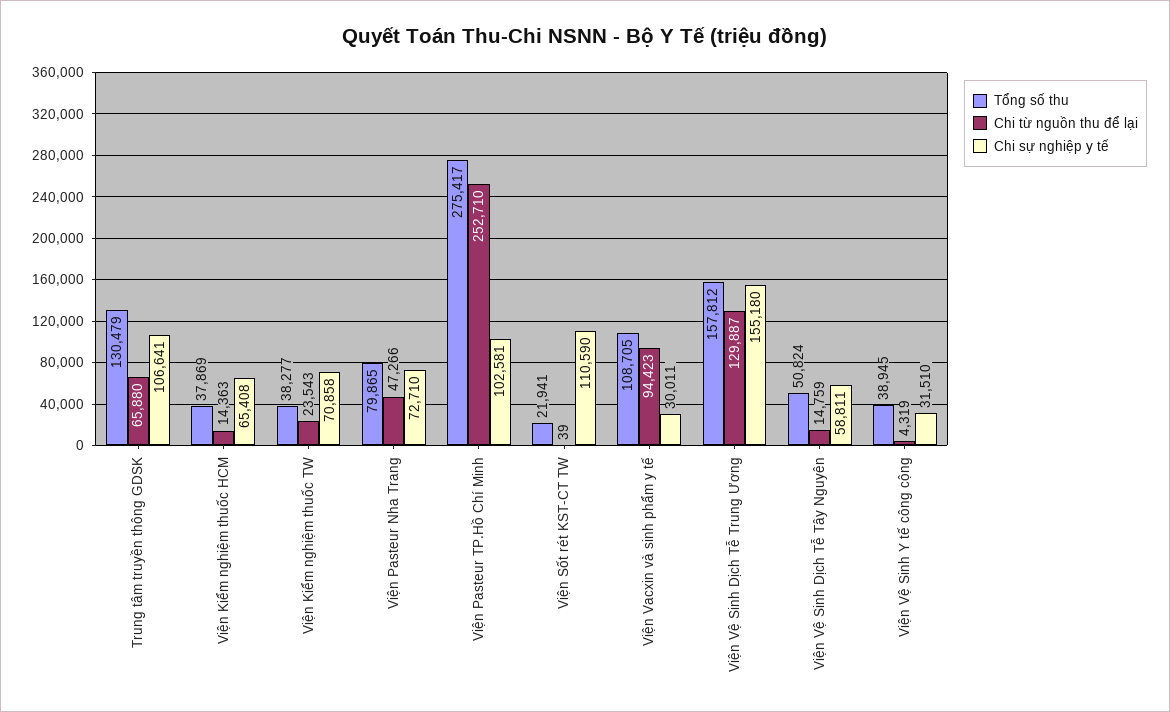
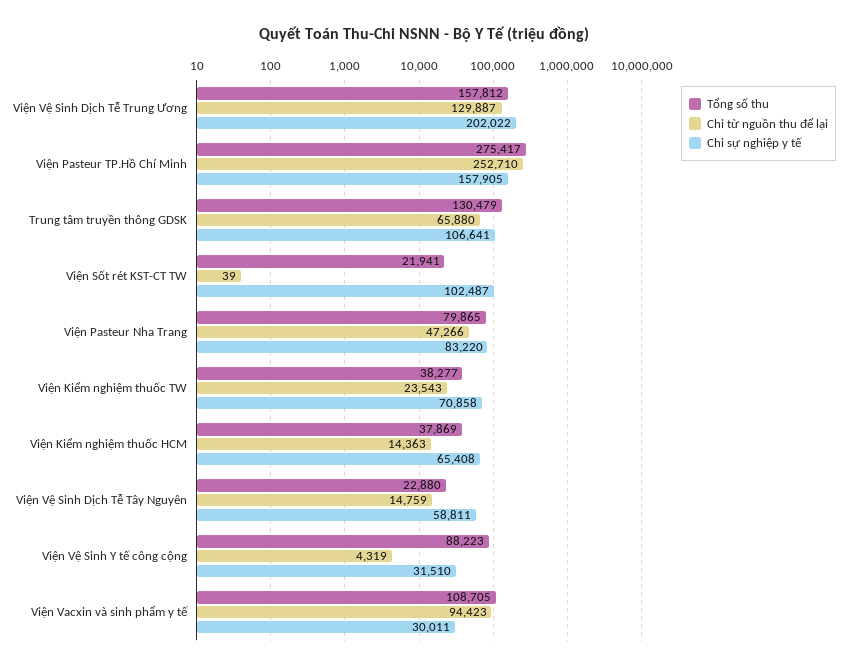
Chi sự nghiệp y tế, Viện Pasteur Nha Trang: 72710 -> 83220
Chi sự nghiệp y tế, Viện Pasteur TP.Hồ Chí Minh: 102581 -> 157905
Chi sự nghiệp y tế, Viện Sốt rét KST-CT TW: 110590 -> 102487
Chi sự nghiệp y tế, Viện Vệ Sinh Dịch Tễ Trung Ương: 155180 -> 202022
Tổng số thu, Viện Vệ Sinh Dịch Tễ Tây Nguyên: 50824 -> 22880
Tổng số thu, Viện Vệ Sinh Y tế công cộng: 38945 -> 88223

